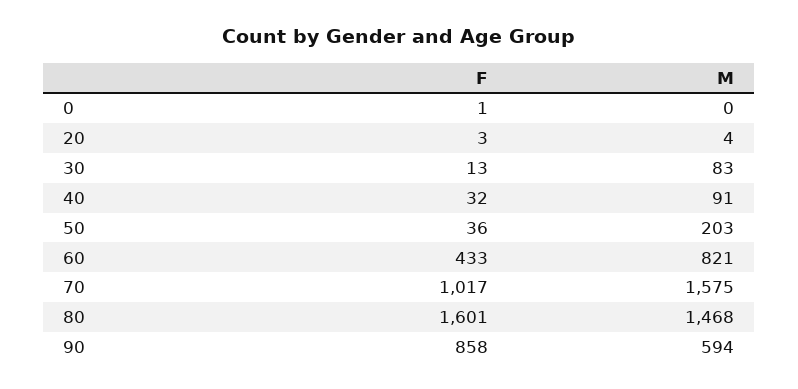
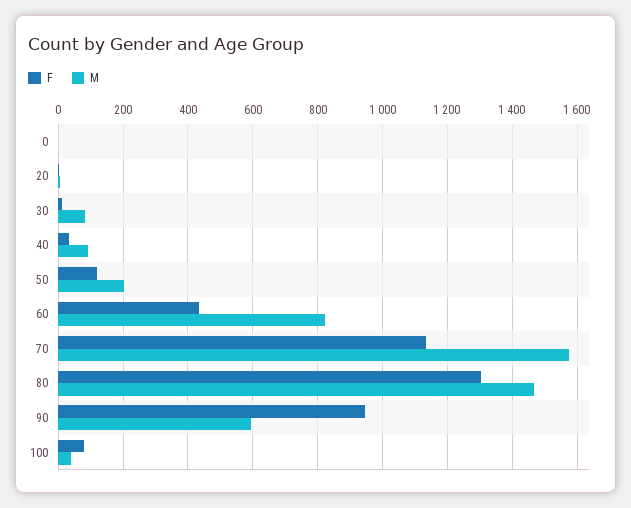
F, 50: 36 -> 120
F, 70: 1017 -> 1140
F, 80: 1601 -> 1300
F, 90: 858 -> 940
F, 100: none -> 80
M, 100: none -> 40

